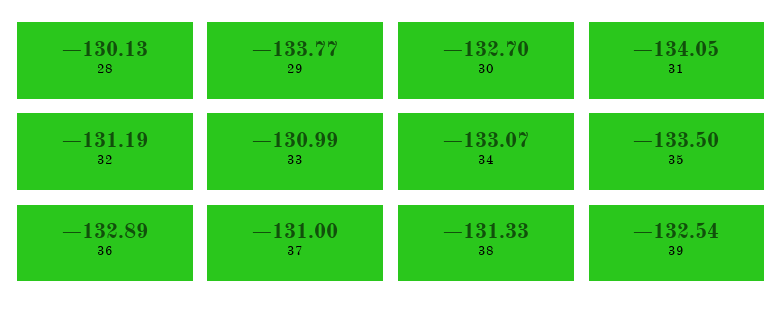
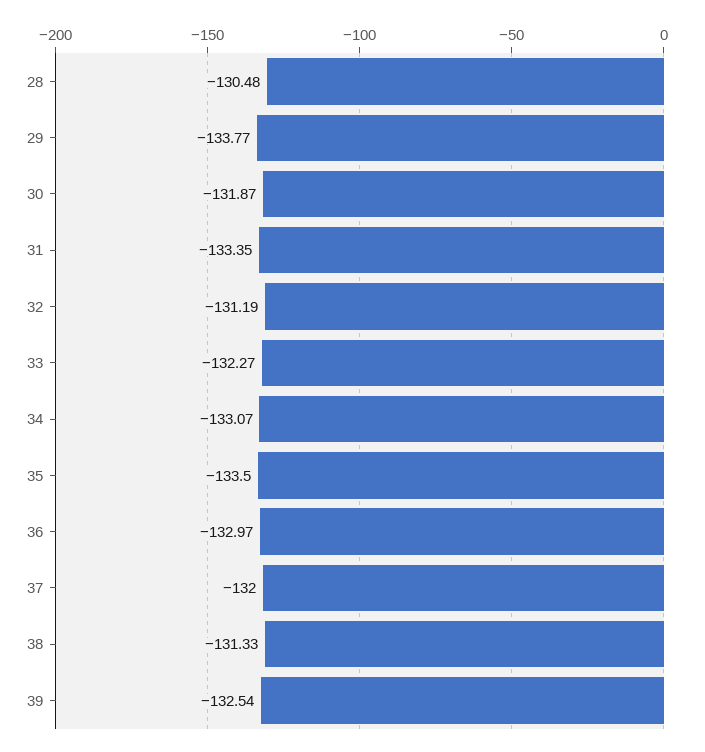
28: -130.13 -> -130.48
30: -132.7 -> -131.87
31: -134.05 -> -133.35
33: -130.99 -> -132.27
36: -132.89 -> -132.97
37: -131 -> -132

